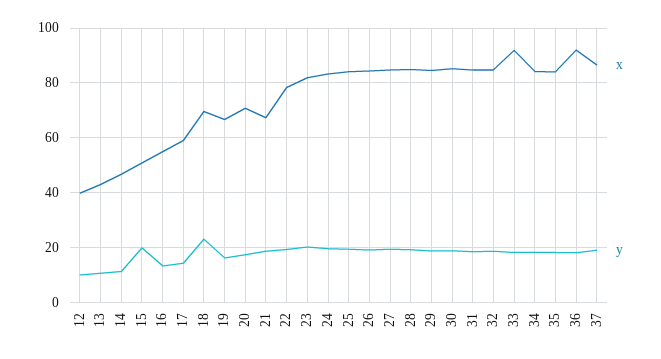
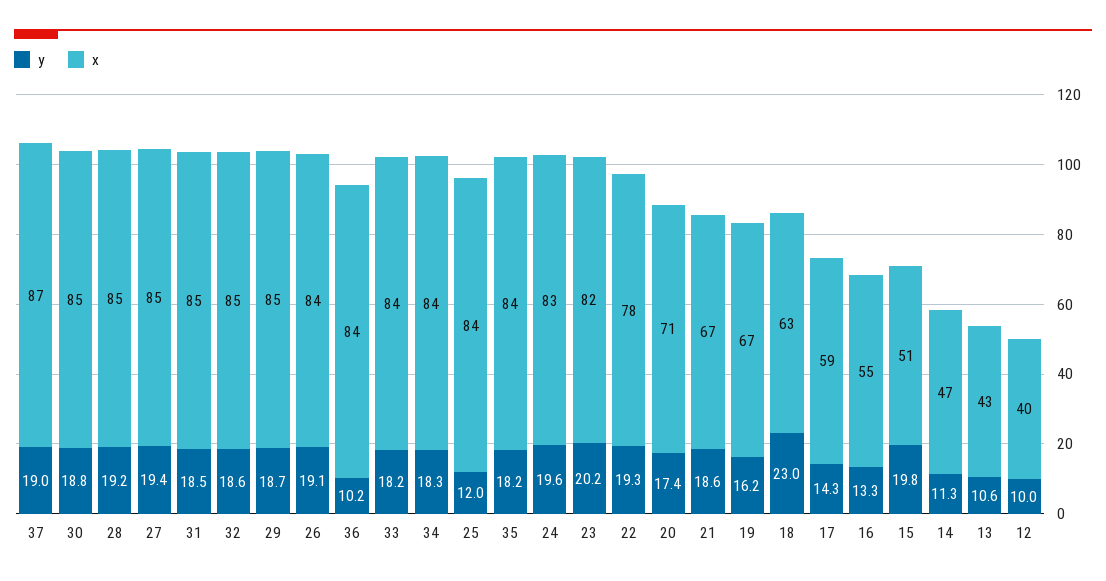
x, 18: 70 -> 63
y, 25: 20 -> 12
x, 33: 92.5 -> 84
x, 36: 92.5 -> 84
y, 36: 17.5 -> 10.2

